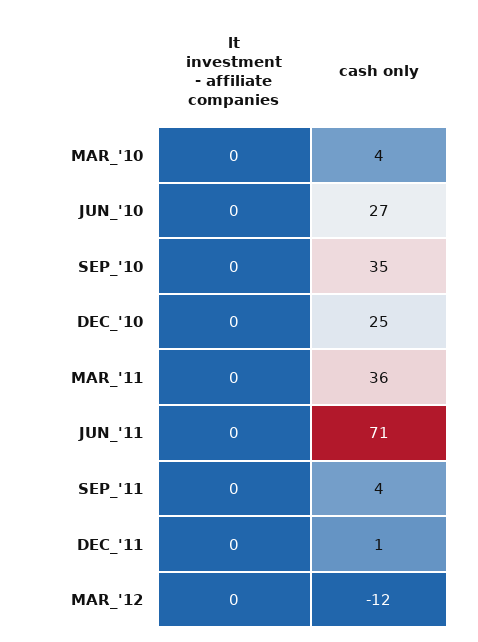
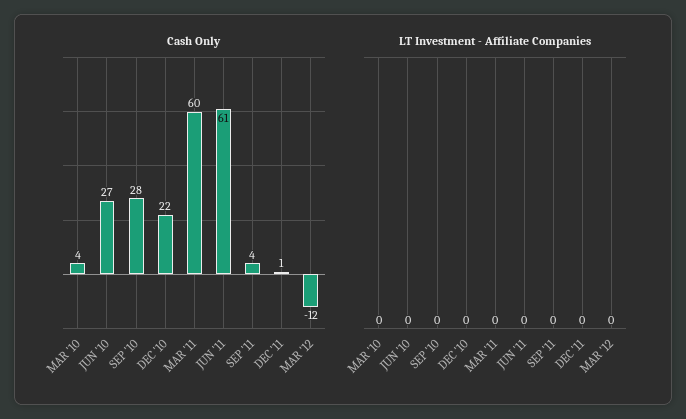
cash only, SEP_'10: 35 -> 28
cash only, DEC_'10: 25 -> 22
cash only, MAR_'11: 36 -> 60
cash only, JUN_'11: 71 -> 61

